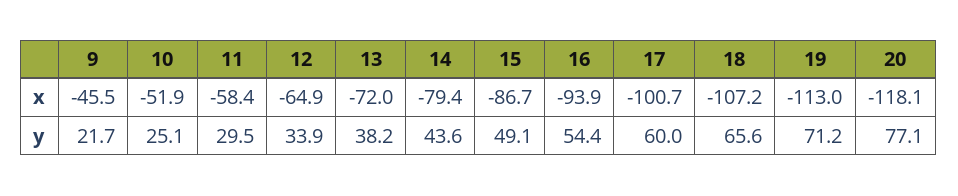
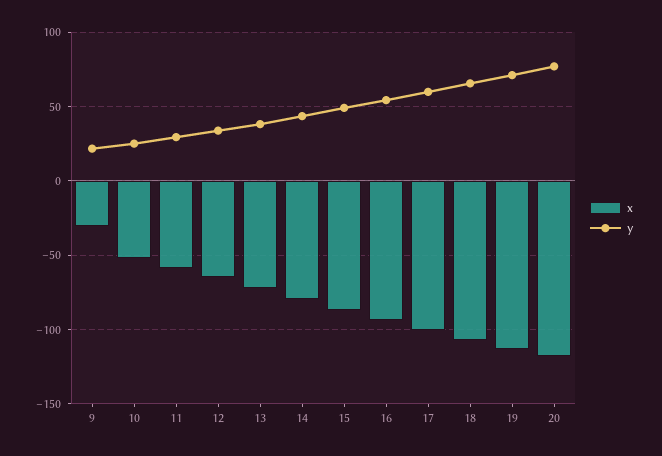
x, 9: -45.5 -> -30

